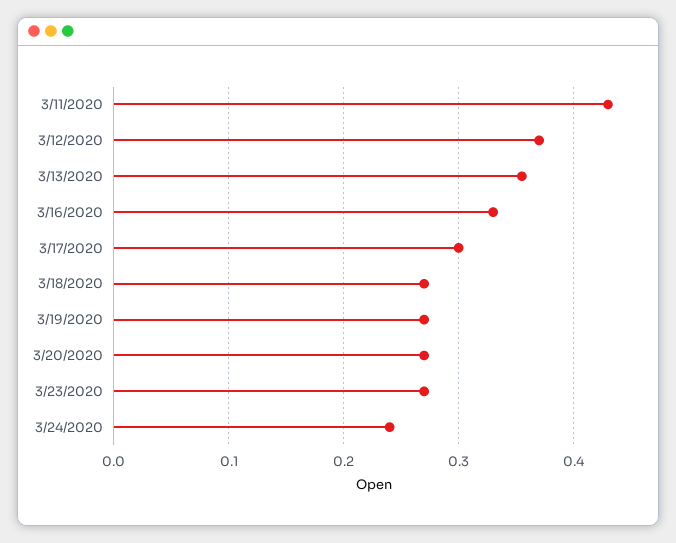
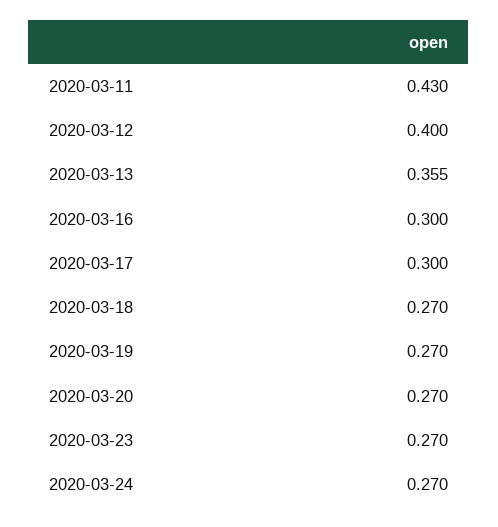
3/12/2020: 0.37 -> 0.4
3/16/2020: 0.33 -> 0.3
3/24/2020: 0.24 -> 0.27

